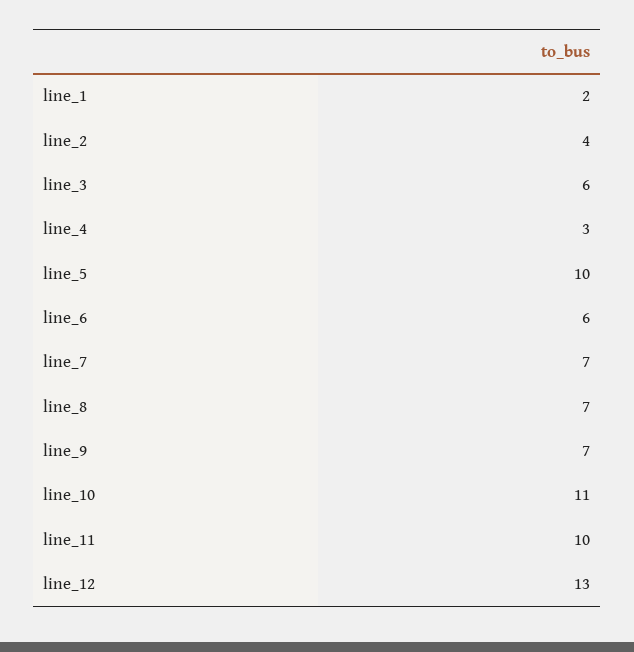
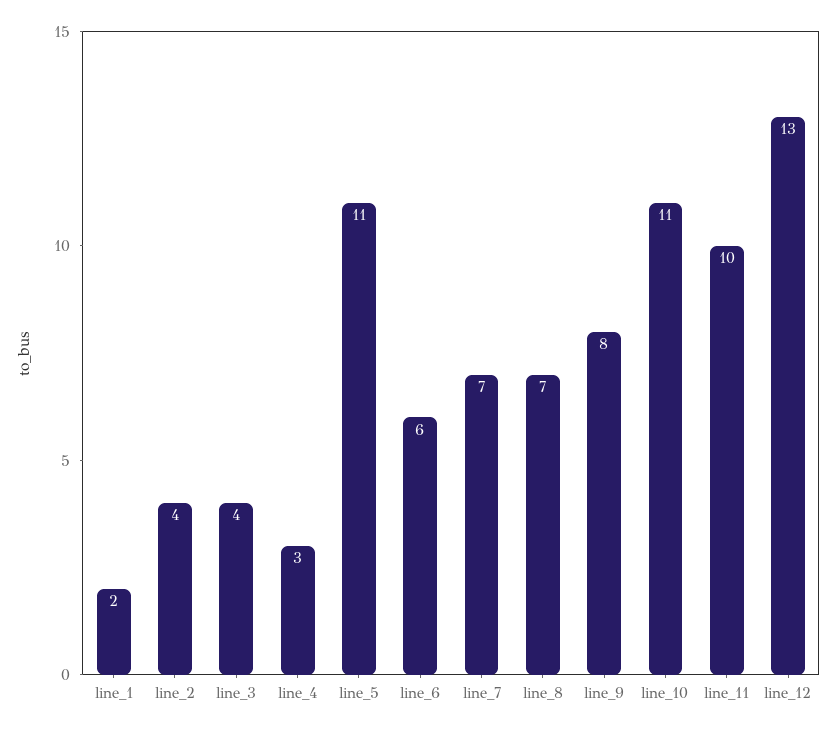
line_3: 6 -> 4
line_5: 10 -> 11
line_9: 7 -> 8

